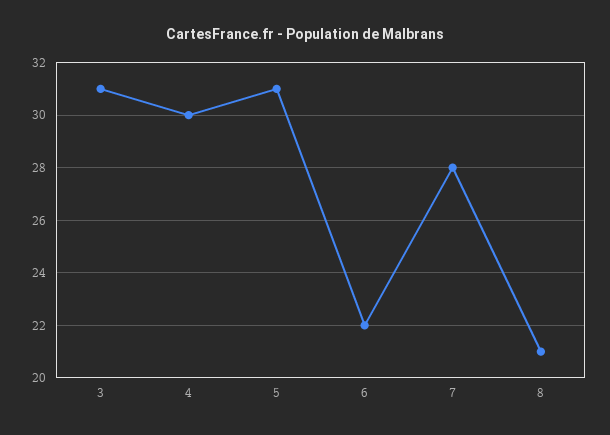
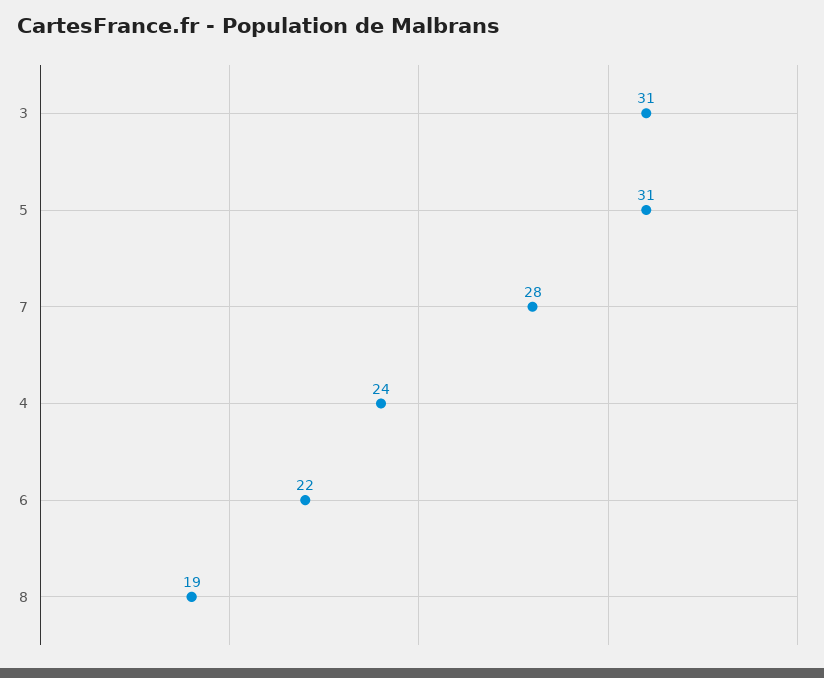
4: 30 -> 24
8: 21 -> 19

